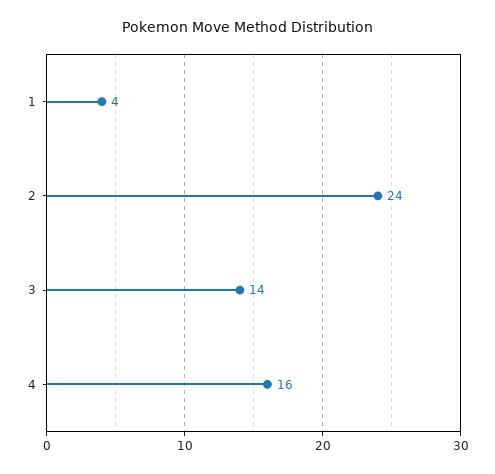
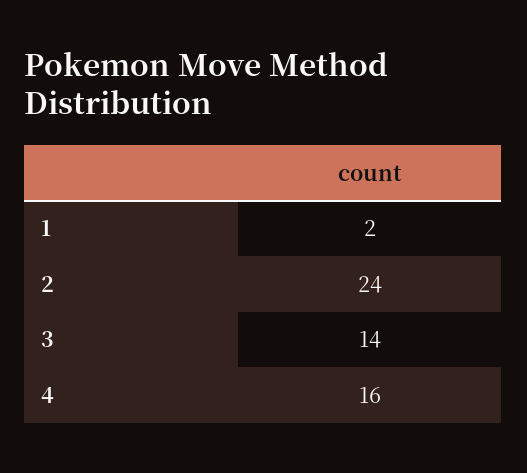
1: 4 -> 2

